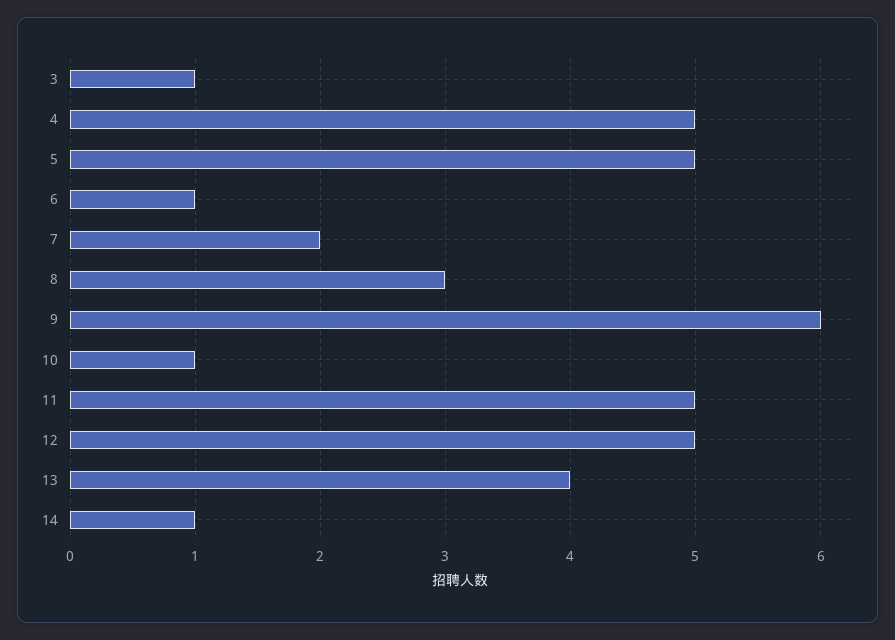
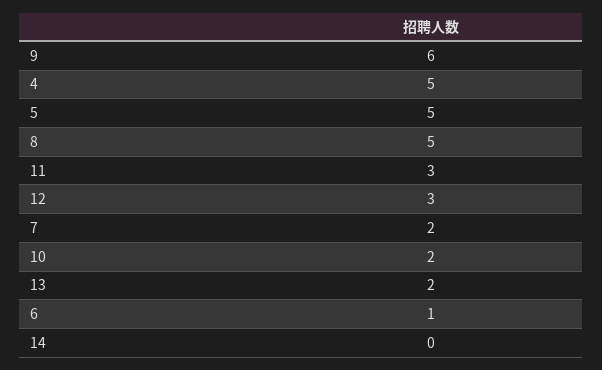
3: 1 -> none
8: 3 -> 5
10: 1 -> 2
11: 5 -> 3
12: 5 -> 3
13: 4 -> 2
14: 1 -> 0

